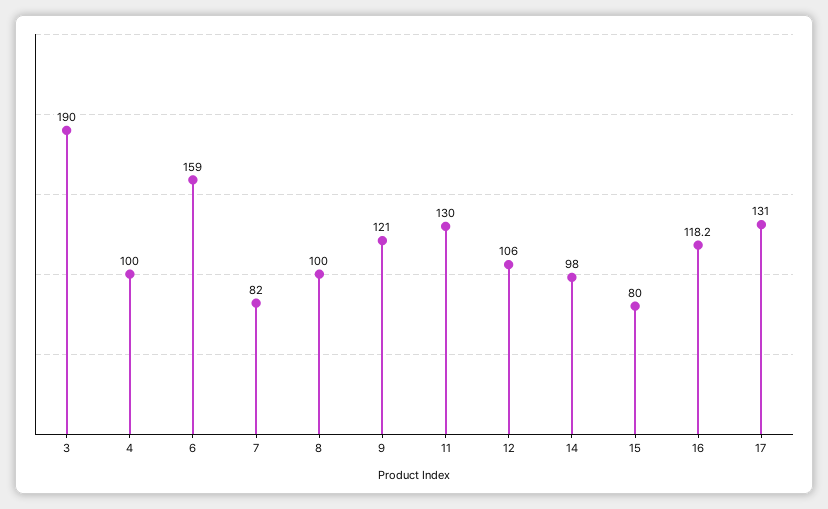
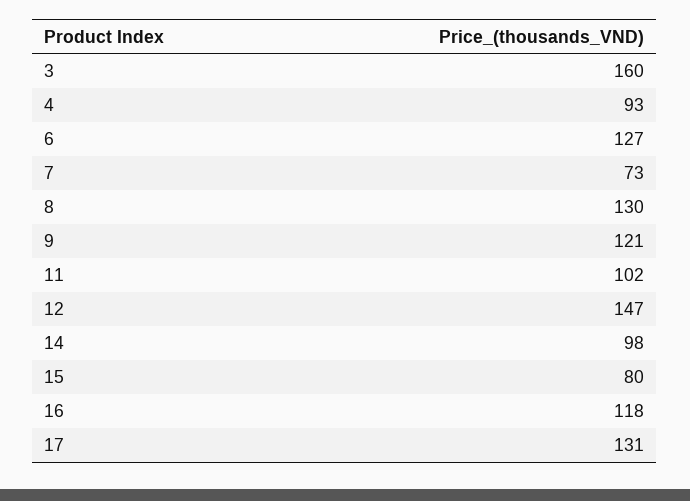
3: 190 -> 160
4: 100 -> 93
6: 159 -> 127
7: 82 -> 73
8: 100 -> 130
11: 130 -> 102
12: 106 -> 147

